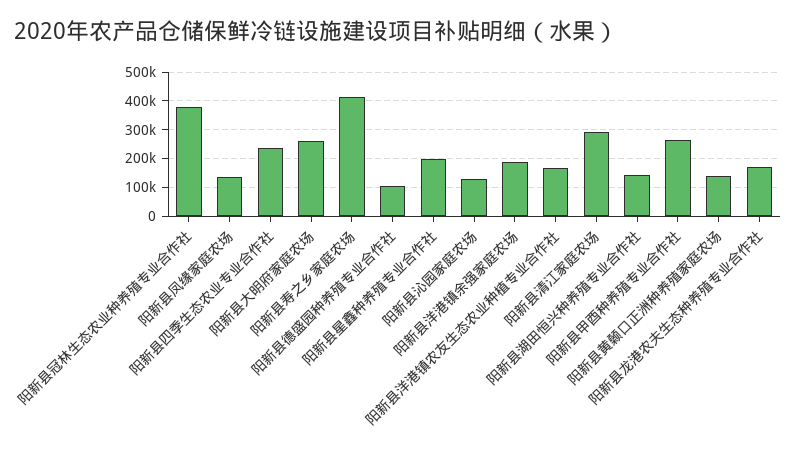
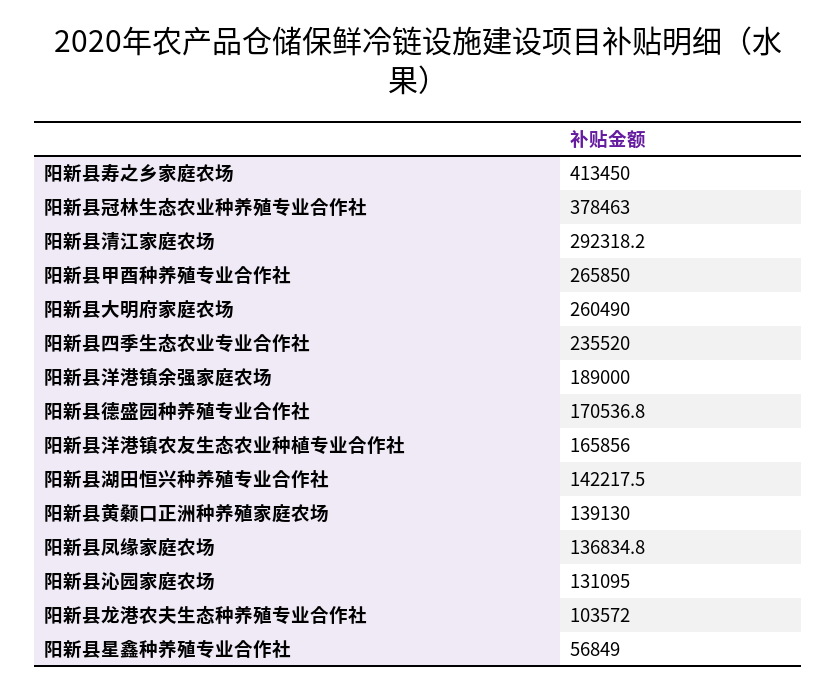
阳新县德盛园种养殖专业合作社: 100000 -> 170536.8
阳新县星鑫种养殖专业合作社: 200000 -> 56849
阳新县龙港农夫生态种养殖专业合作社: 175000 -> 103572

